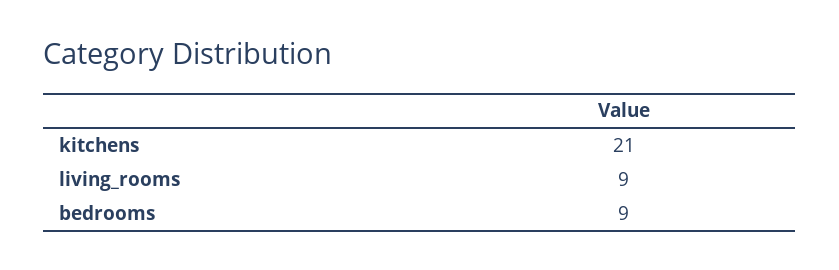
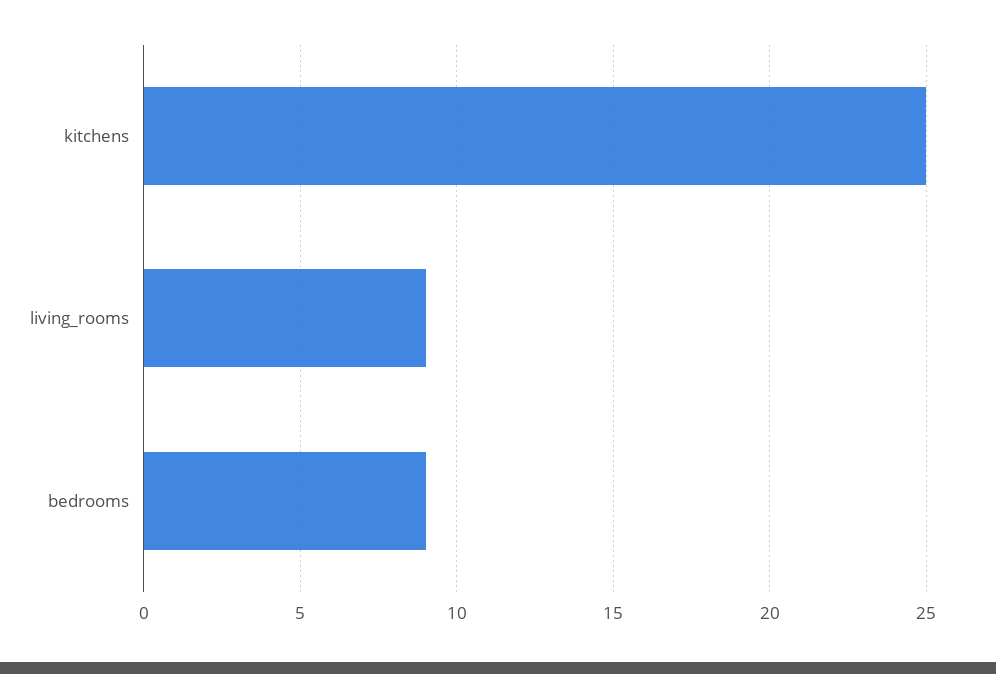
kitchens: 21 -> 25

